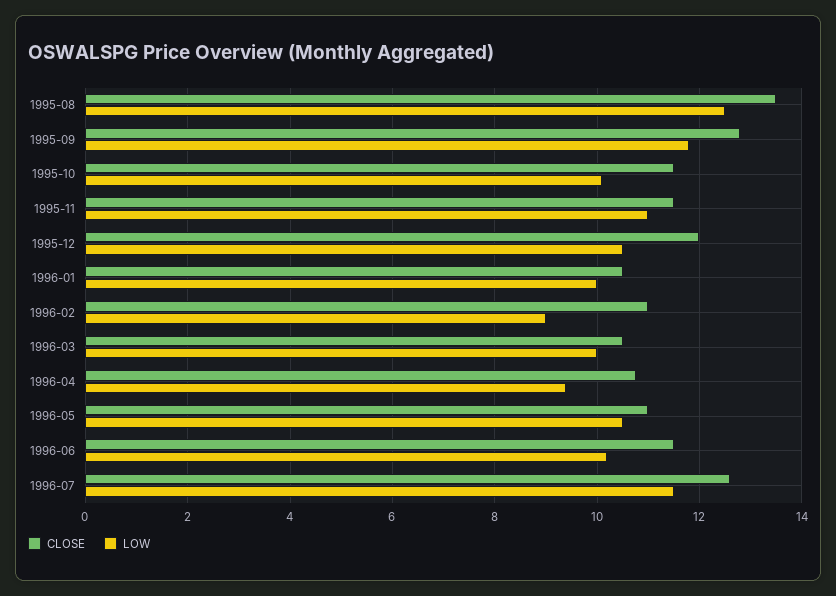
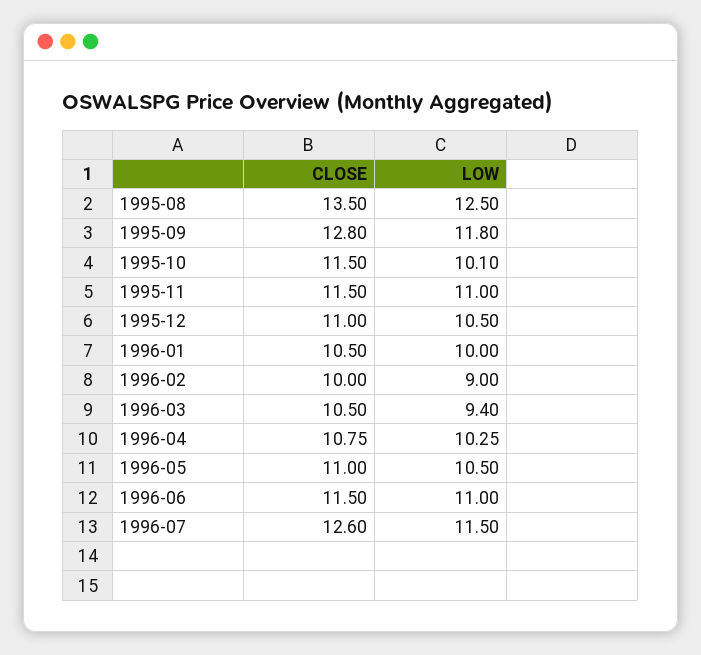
CLOSE, 1995-12: 12 -> 11
CLOSE, 1996-02: 11 -> 10
LOW, 1996-03: 10 -> 9.4
LOW, 1996-04: 9.4 -> 10.25
LOW, 1996-06: 10.2 -> 11

